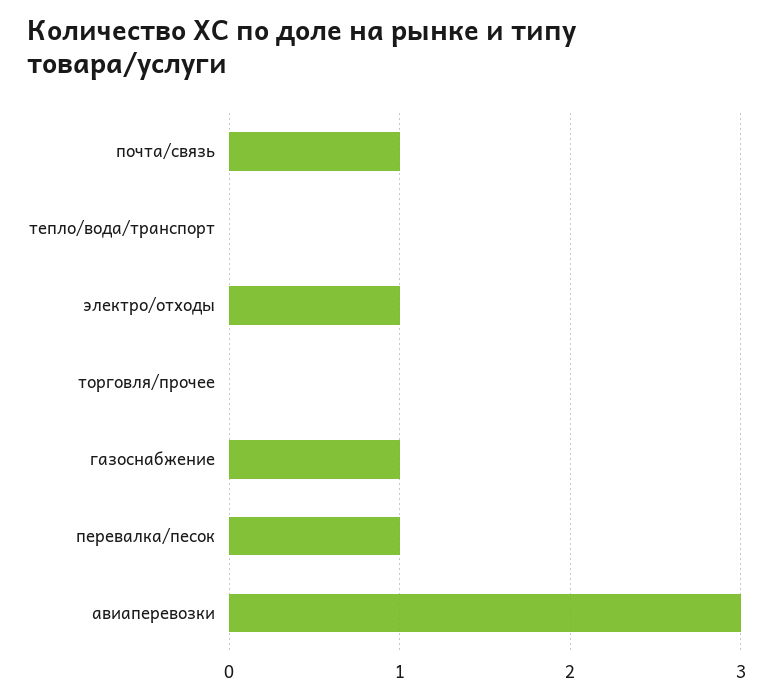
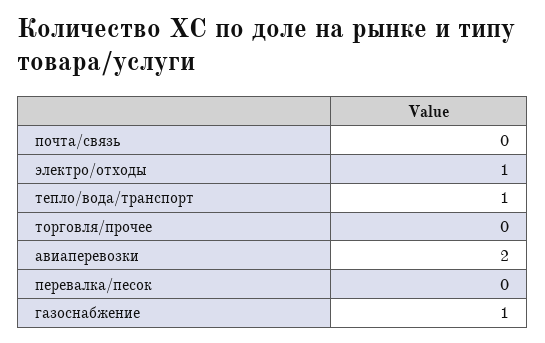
почта/связь: 1 -> 0
тепло/вода/транспорт: 0 -> 1
перевалка/песок: 1 -> 0
авиаперевозки: 3 -> 2

